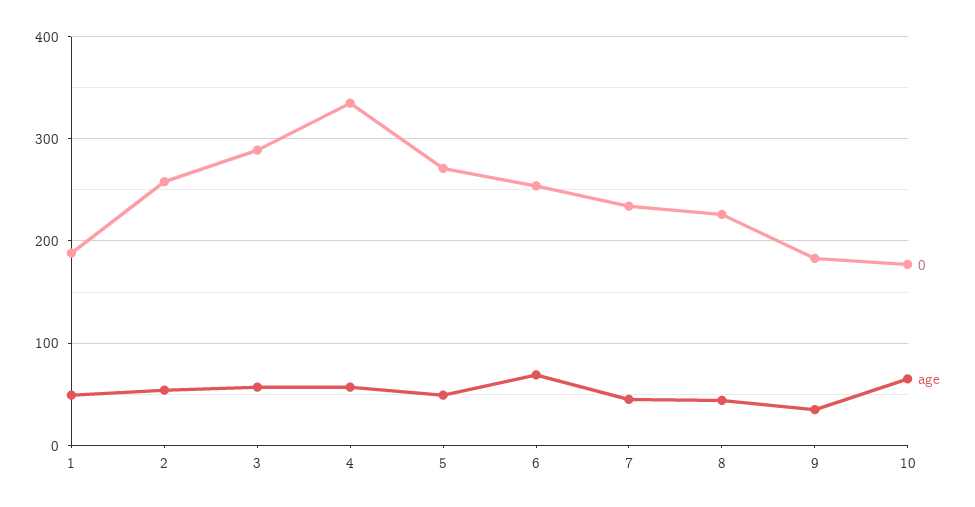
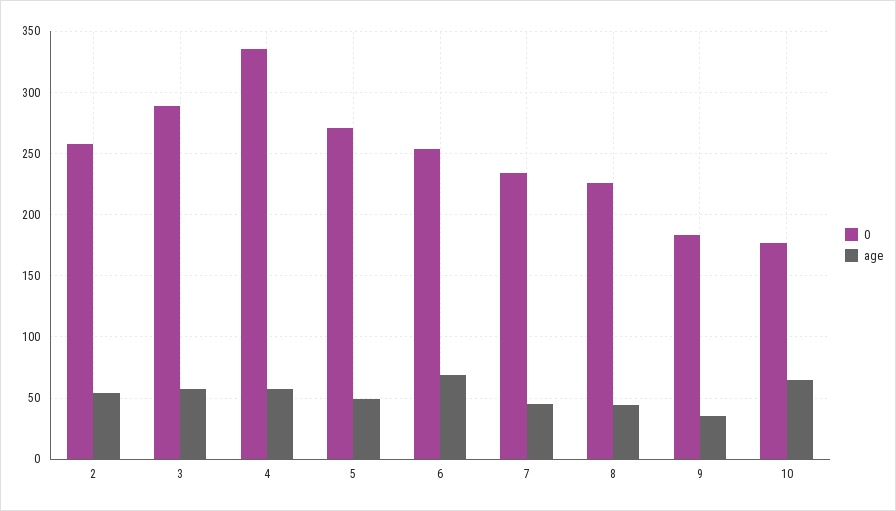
0, 1: 190 -> none
age, 1: 50 -> none

